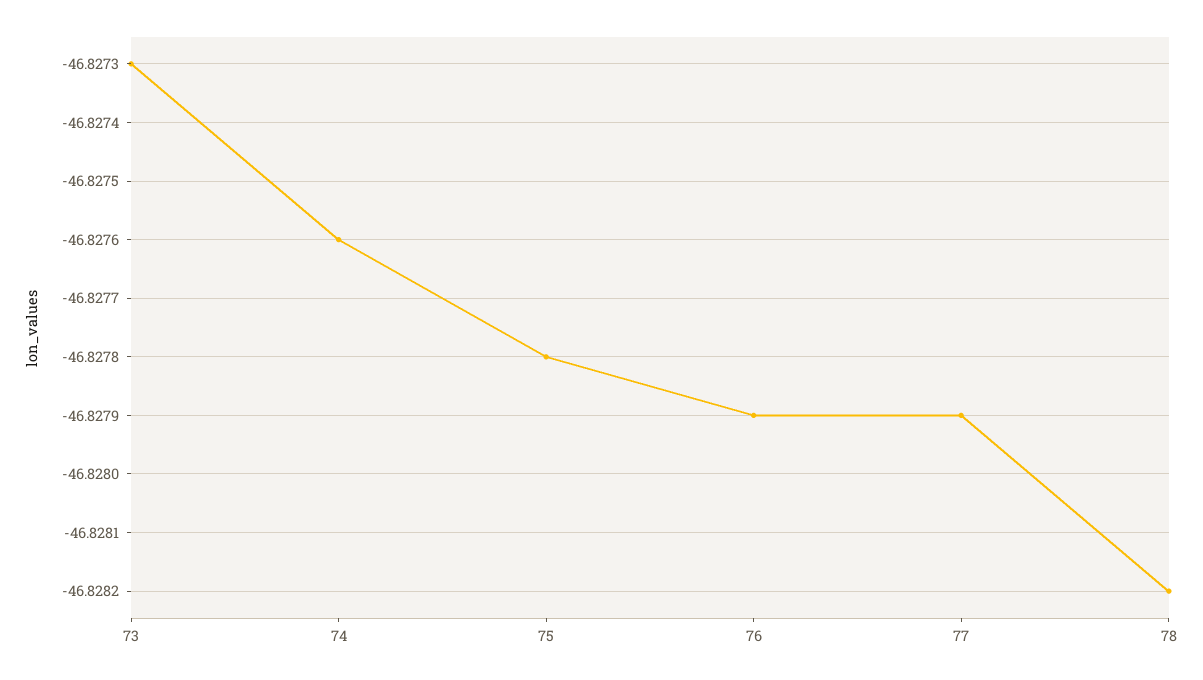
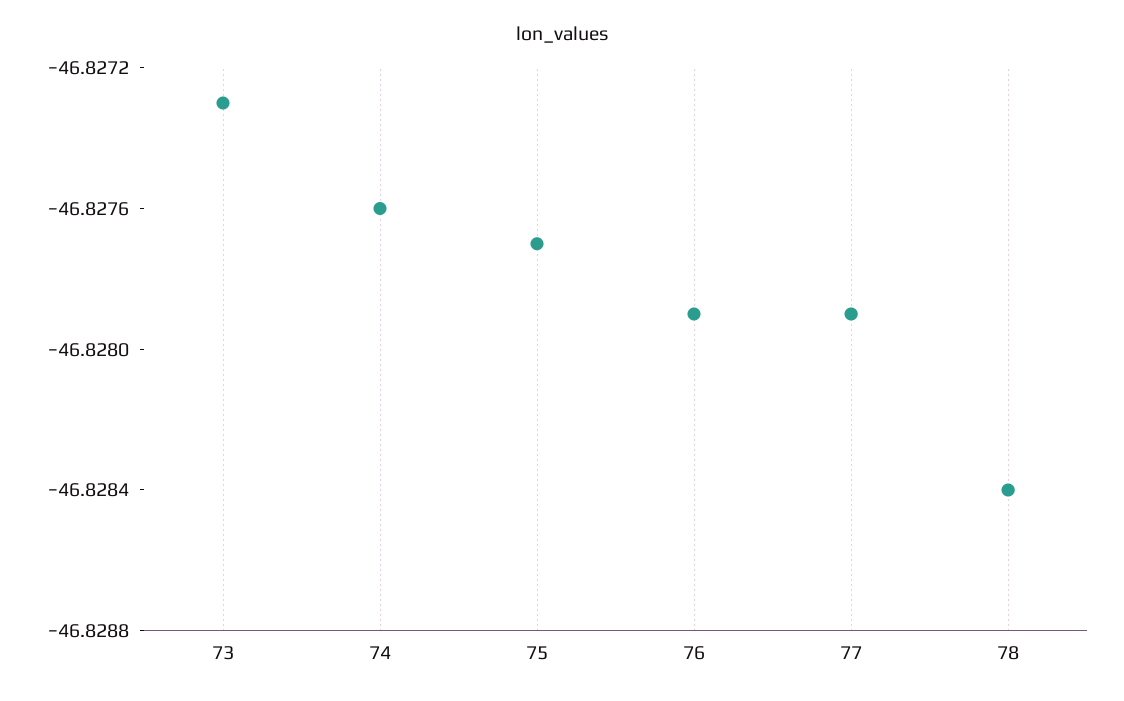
75: -46.8278 -> -46.8277
78: -46.8282 -> -46.8284

